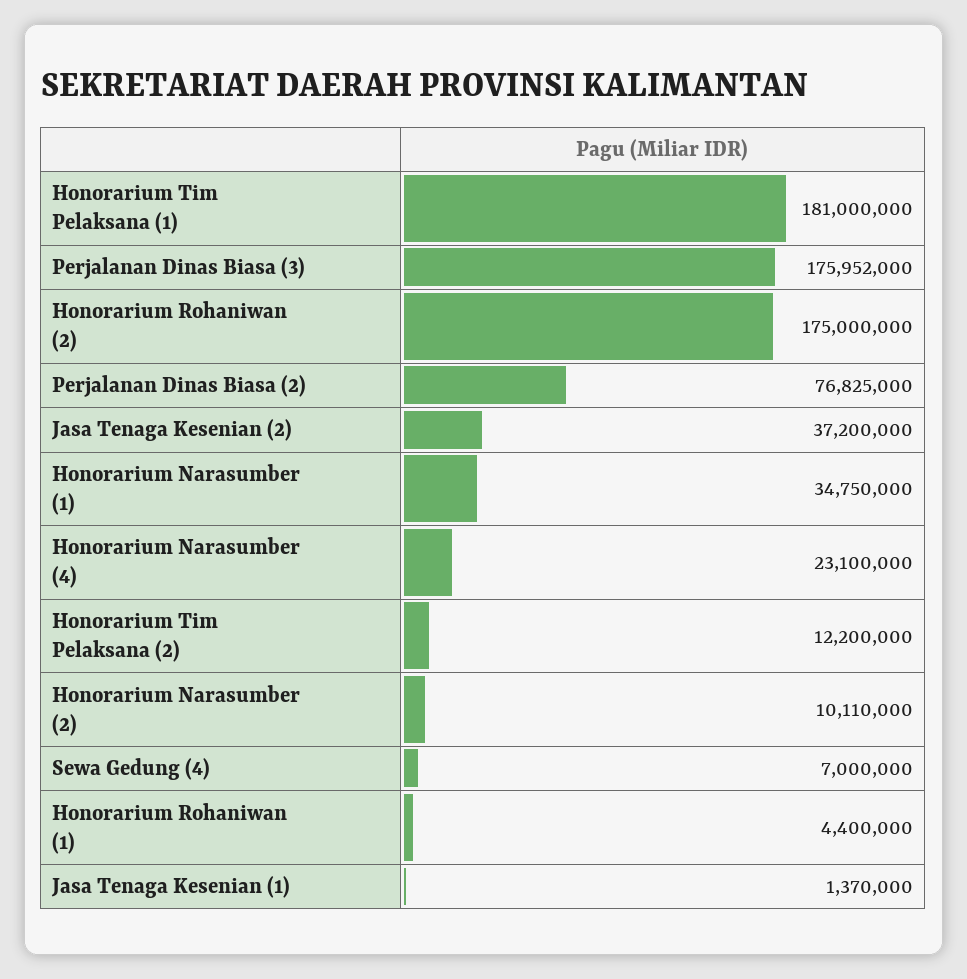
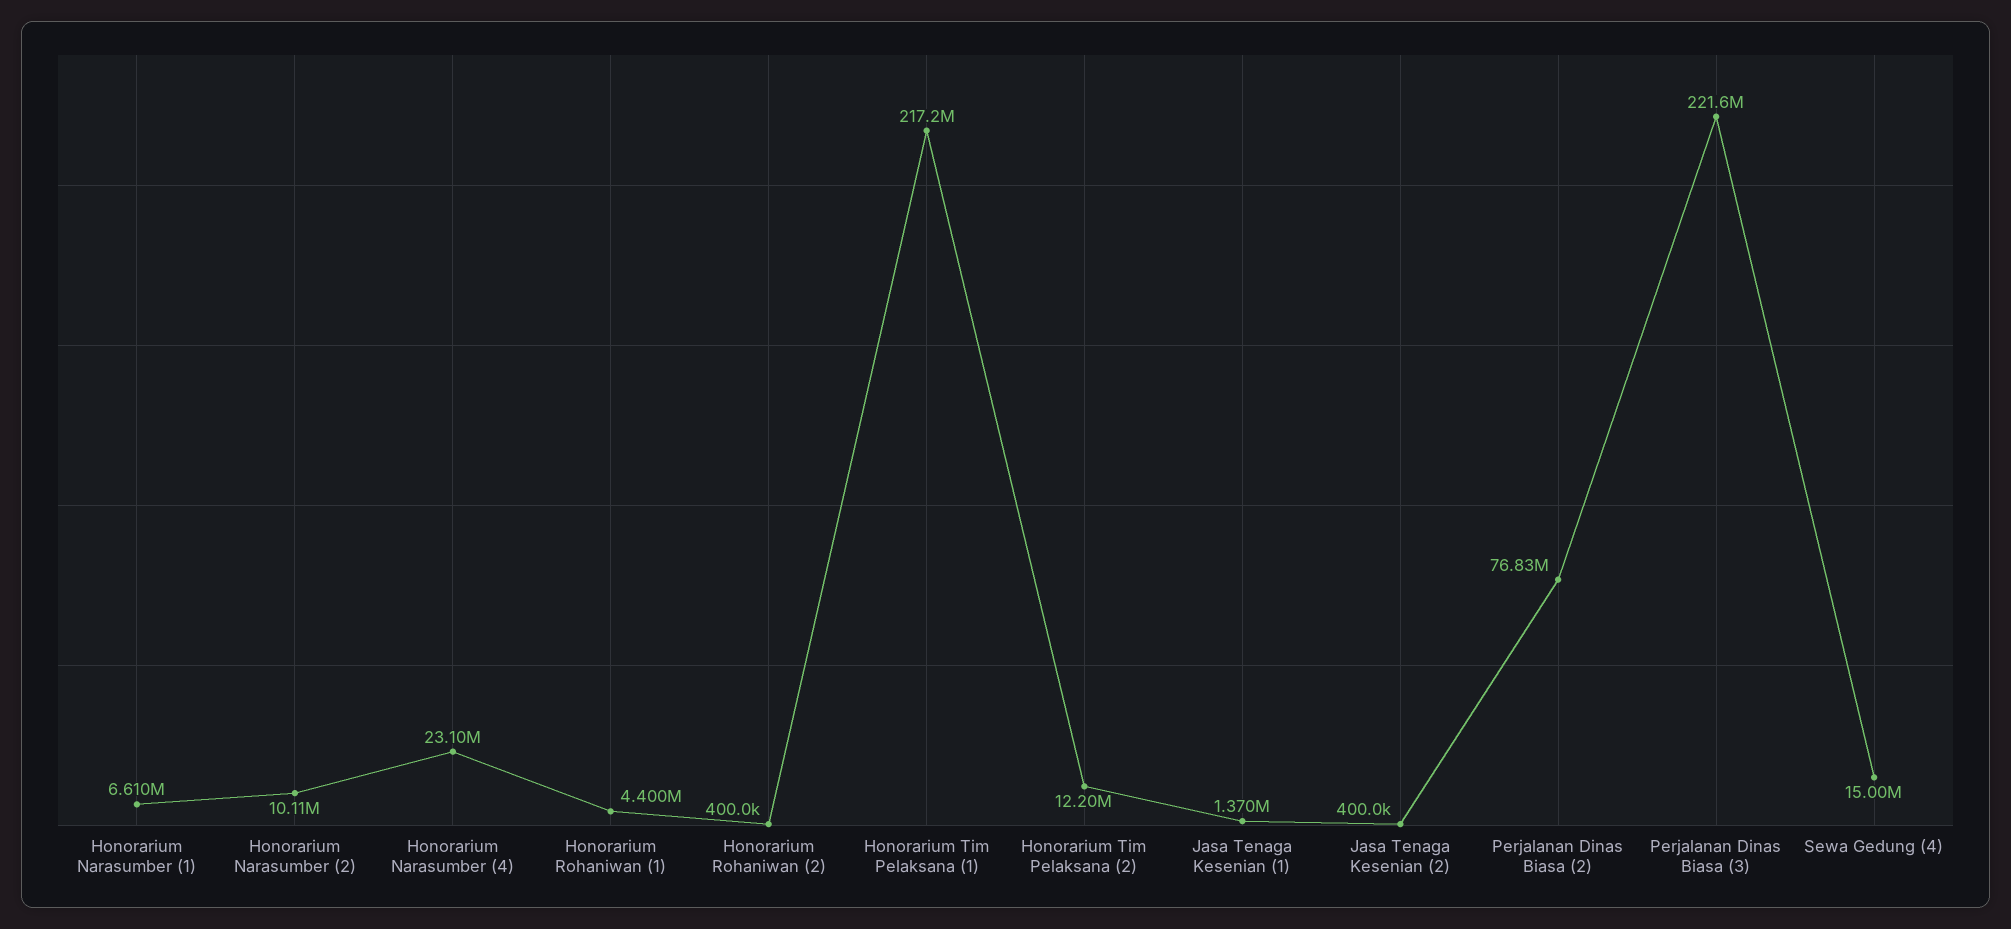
Honorarium Tim Pelaksana (1): 181000000 -> 217200000
Perjalanan Dinas Biasa (3): 175952000 -> 221600000
Honorarium Rohaniwan (2): 175000000 -> 400000
Jasa Tenaga Kesenian (2): 37200000 -> 400000
Honorarium Narasumber (1): 34750000 -> 6610000
Sewa Gedung (4): 7000000 -> 15000000

